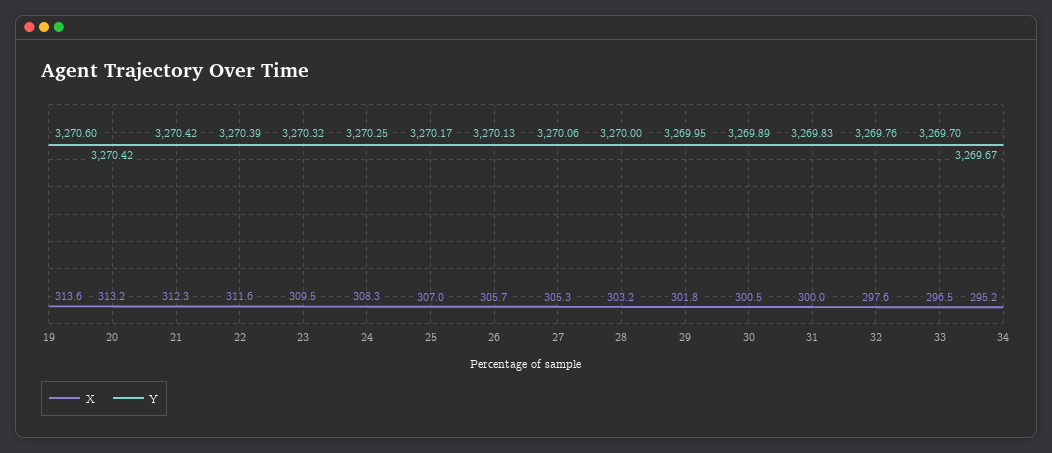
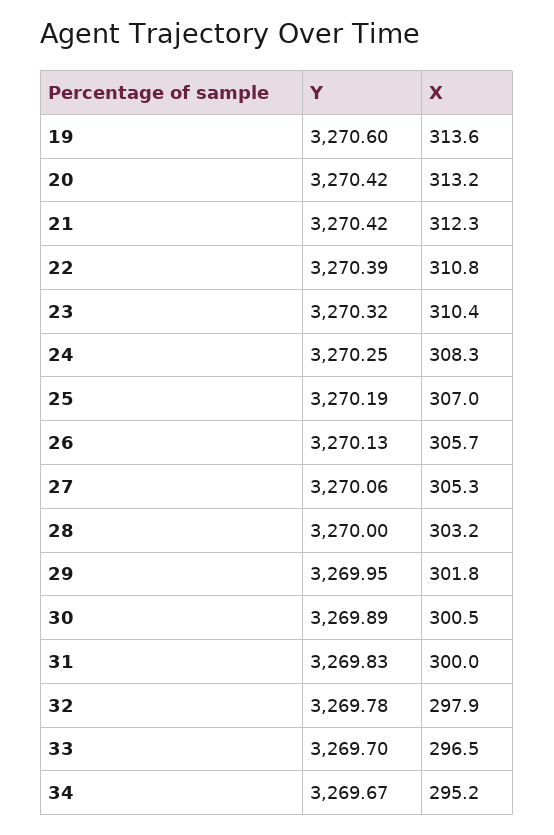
X, 22: 311.6 -> 310.8
X, 23: 309.5 -> 310.4
Y, 25: 3270.17 -> 3270.19
X, 32: 297.6 -> 297.9
Y, 32: 3269.76 -> 3269.78

